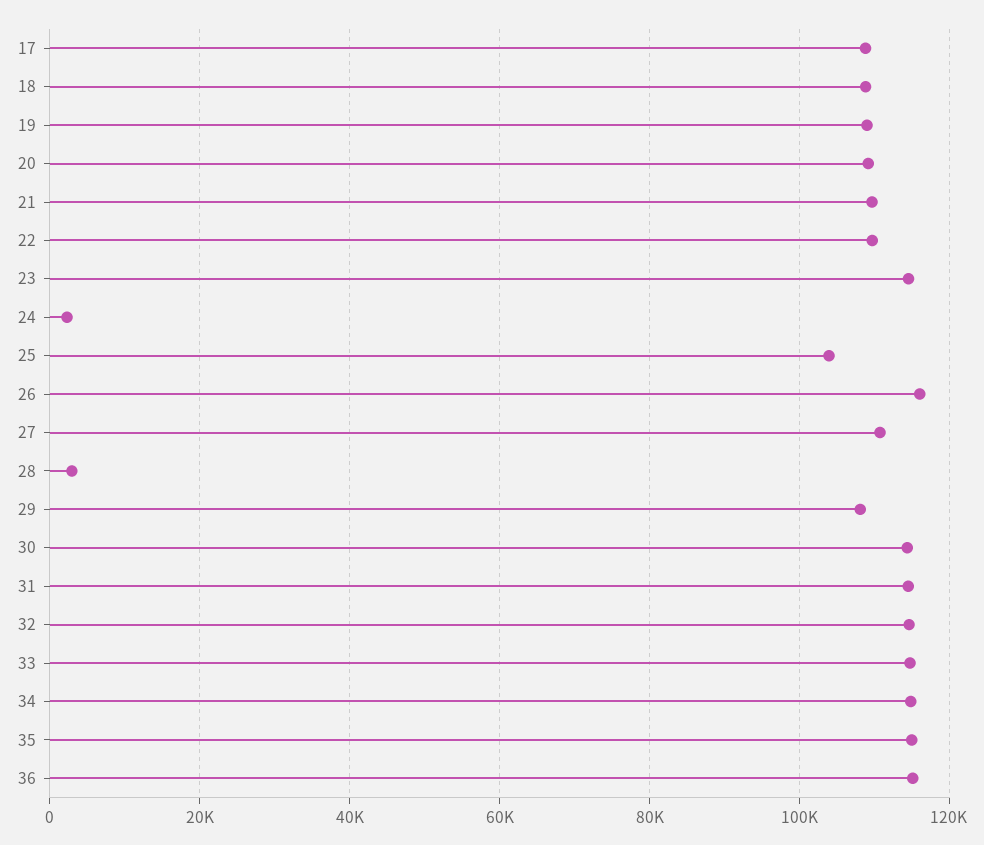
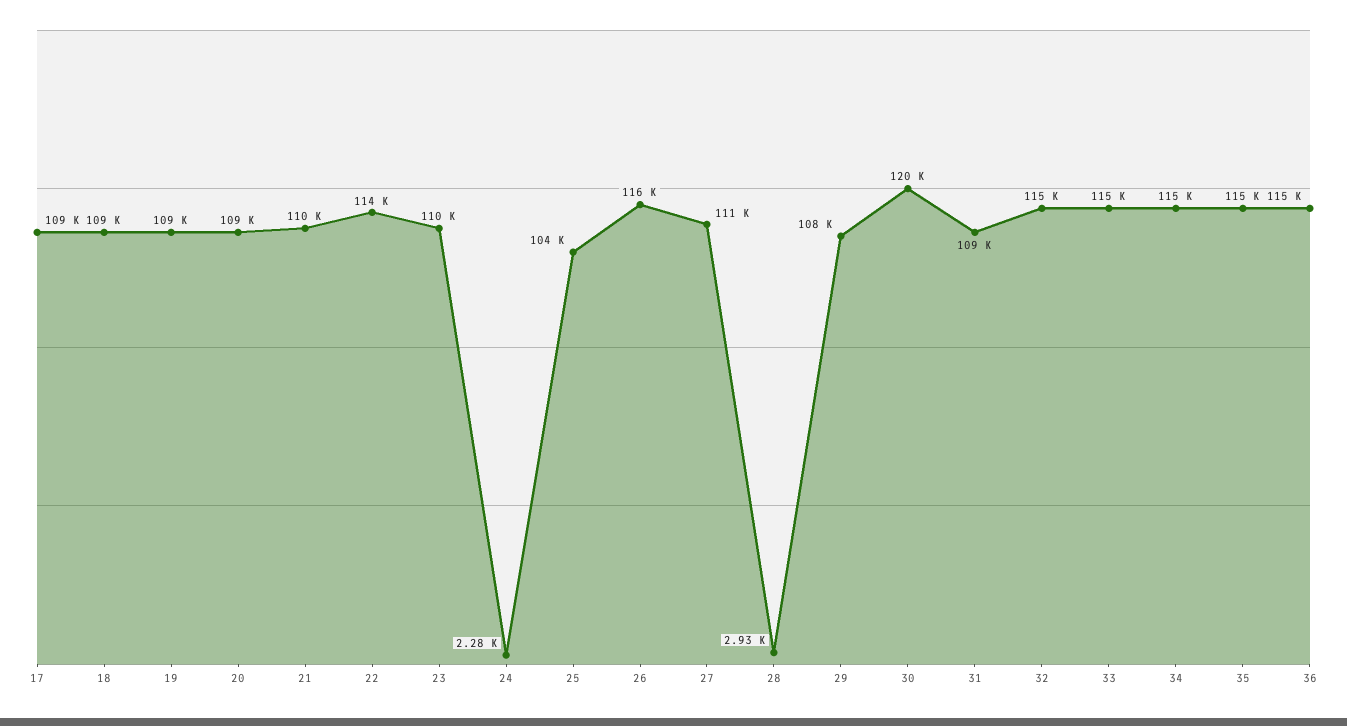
22: 110000 -> 114000
23: 114000 -> 110000
30: 114000 -> 120000
31: 114000 -> 109000

